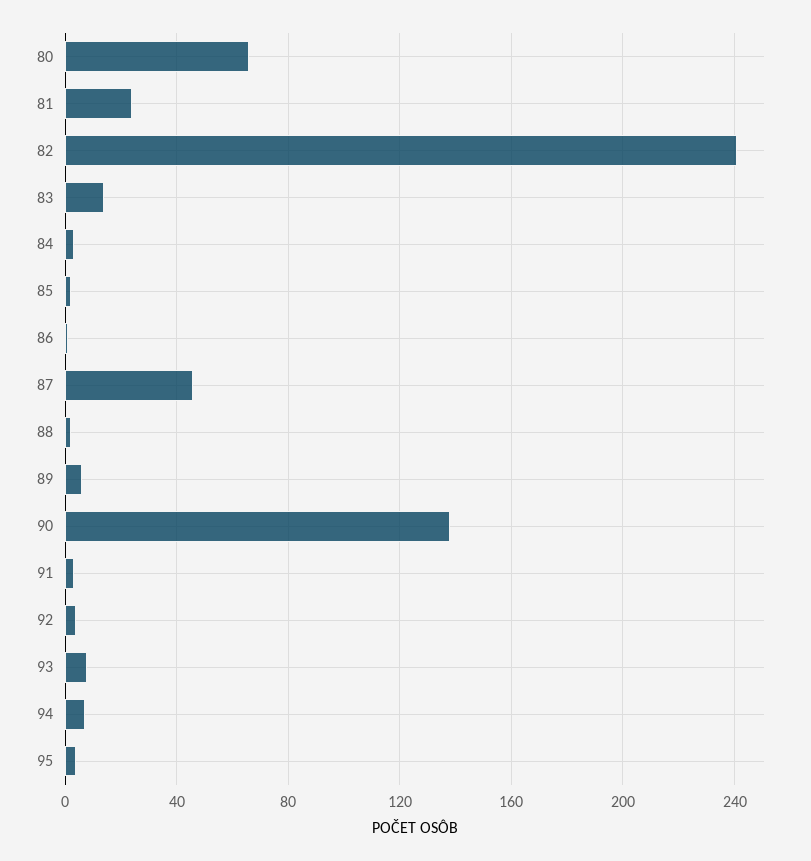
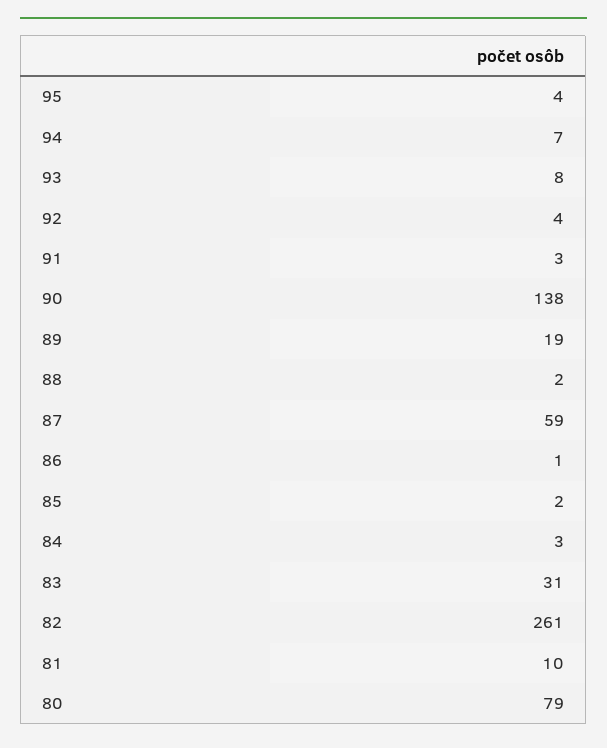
80: 65 -> 79
81: 25 -> 10
82: 240 -> 261
83: 15 -> 31
87: 45 -> 59
89: 5 -> 19

